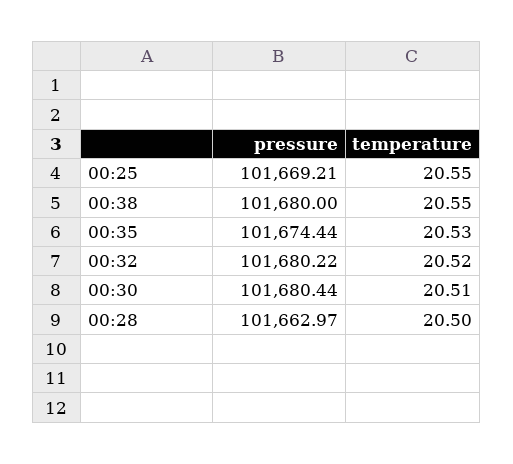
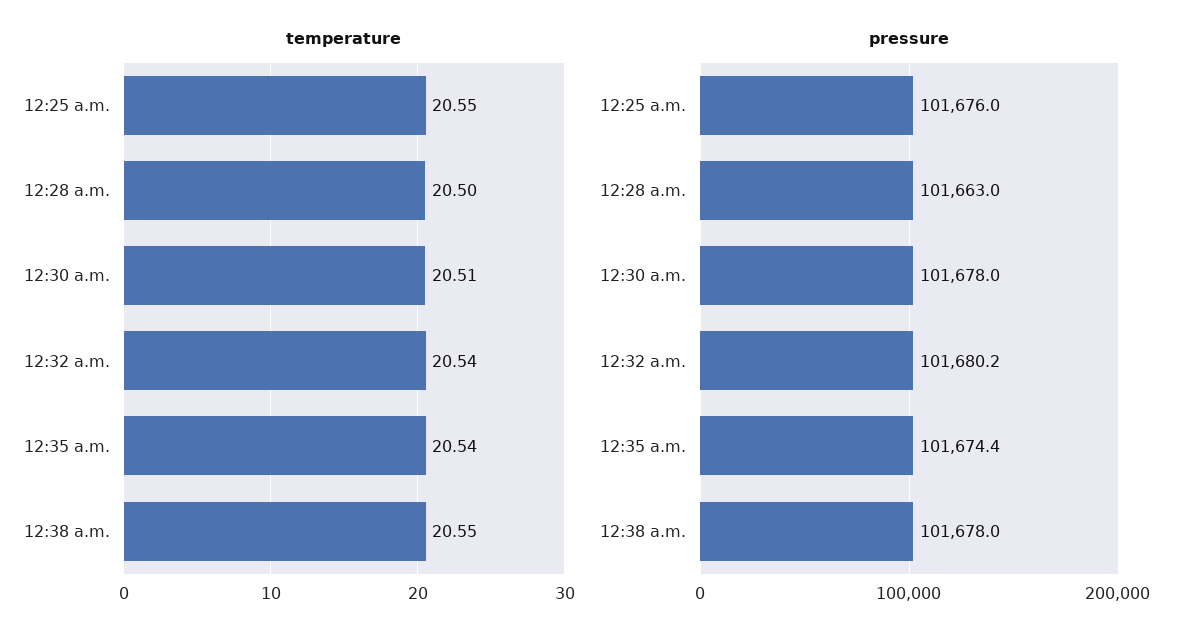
pressure, 00:25: 101669.21 -> 101676
pressure, 00:38: 101680 -> 101678
temperature, 00:35: 20.53 -> 20.54
temperature, 00:32: 20.52 -> 20.54
pressure, 00:30: 101680.44 -> 101678

